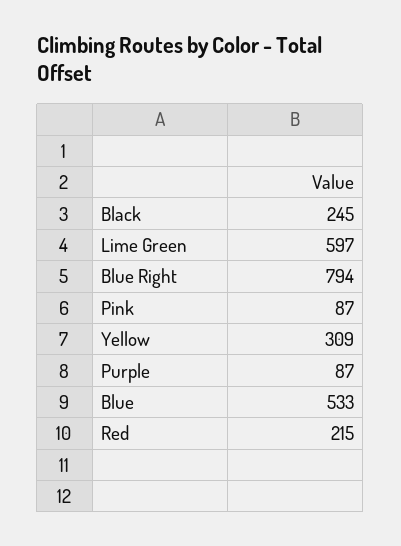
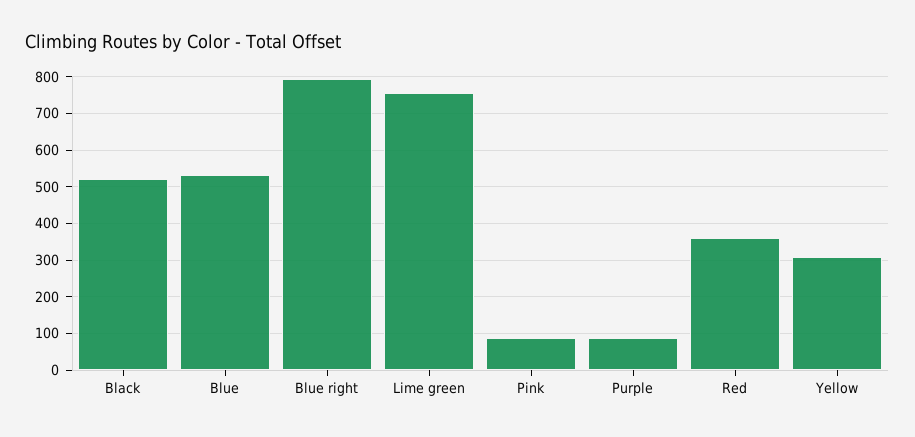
Black: 245 -> 520
Lime Green: 597 -> 760
Red: 215 -> 360

